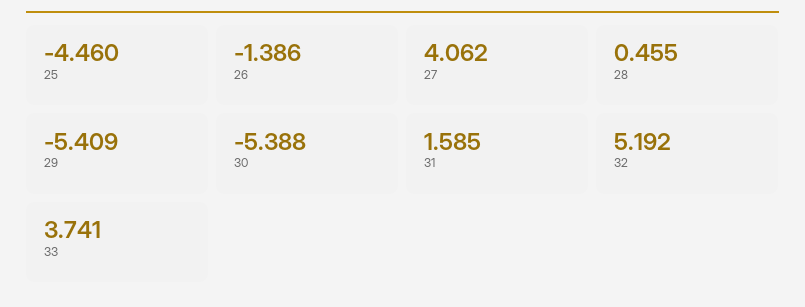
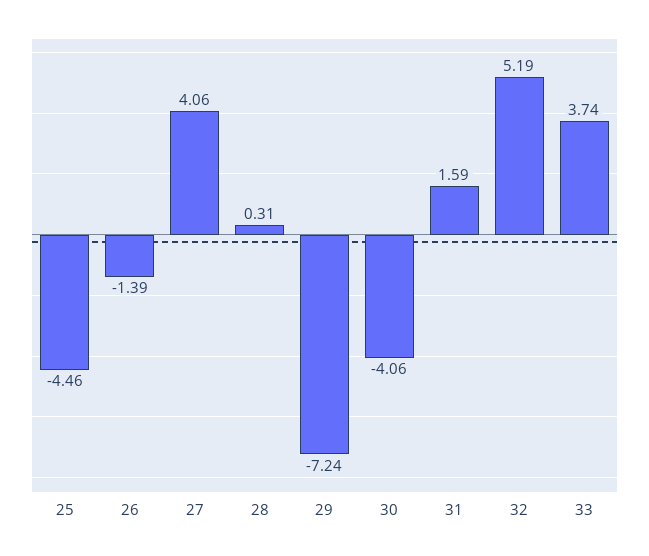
28: 0.455 -> 0.31
29: -5.409 -> -7.24
30: -5.388 -> -4.06

